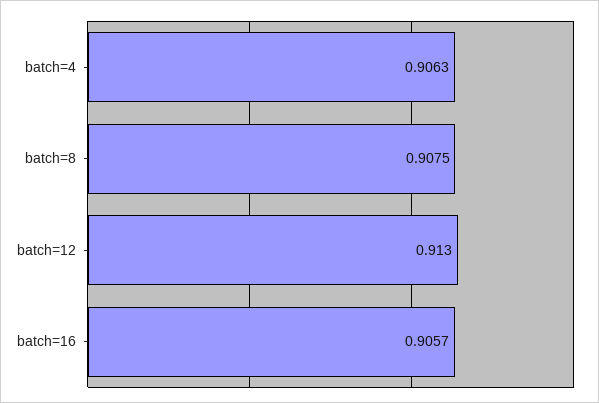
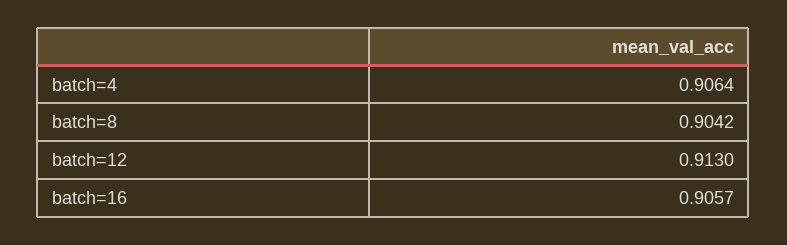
batch=4: 0.9063 -> 0.9064
batch=8: 0.9075 -> 0.9042

